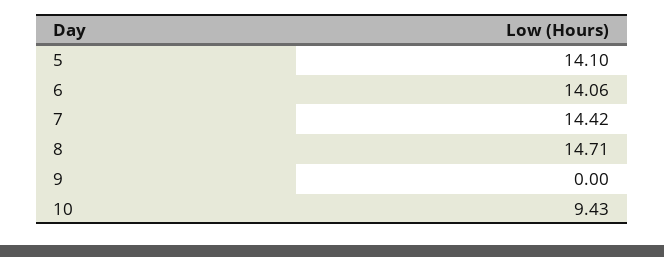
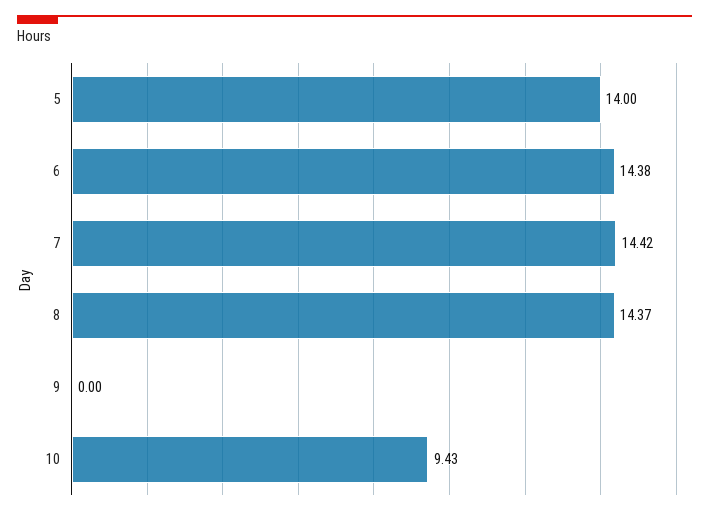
5: 14.1 -> 14
6: 14.06 -> 14.38
8: 14.71 -> 14.37

